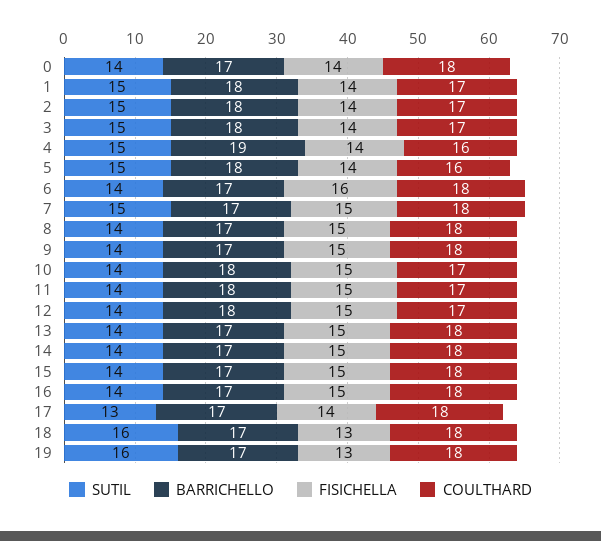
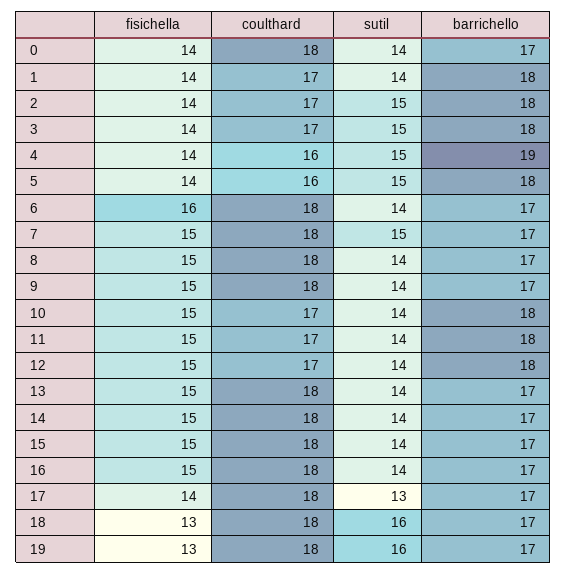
SUTIL, 1: 15 -> 14

